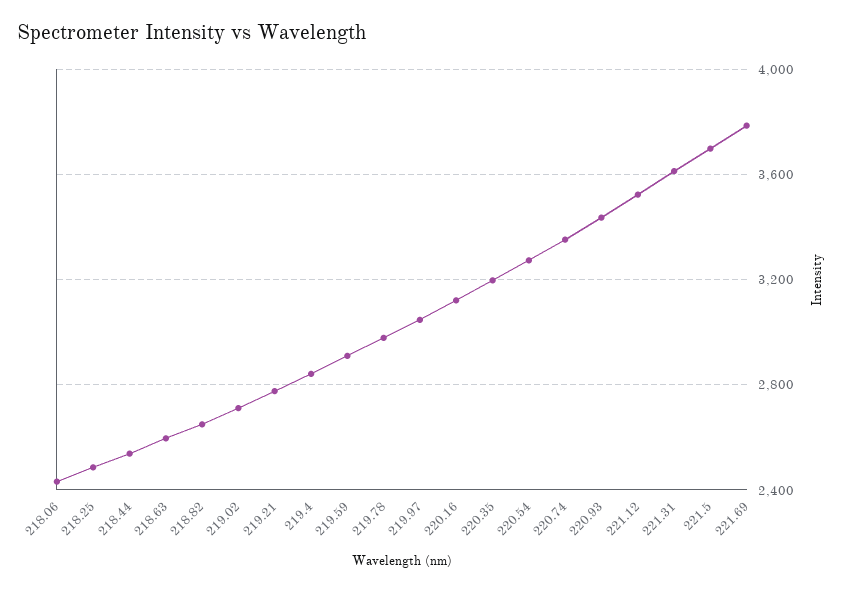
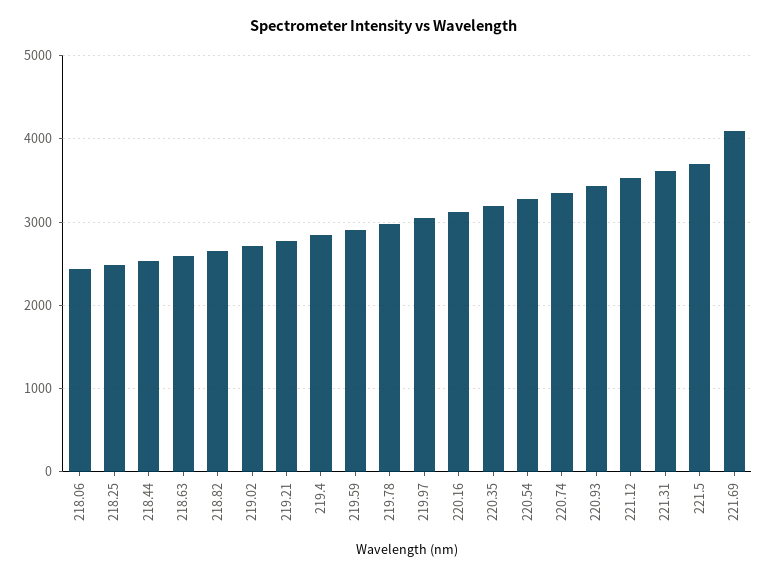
221.69: 3800 -> 4100

